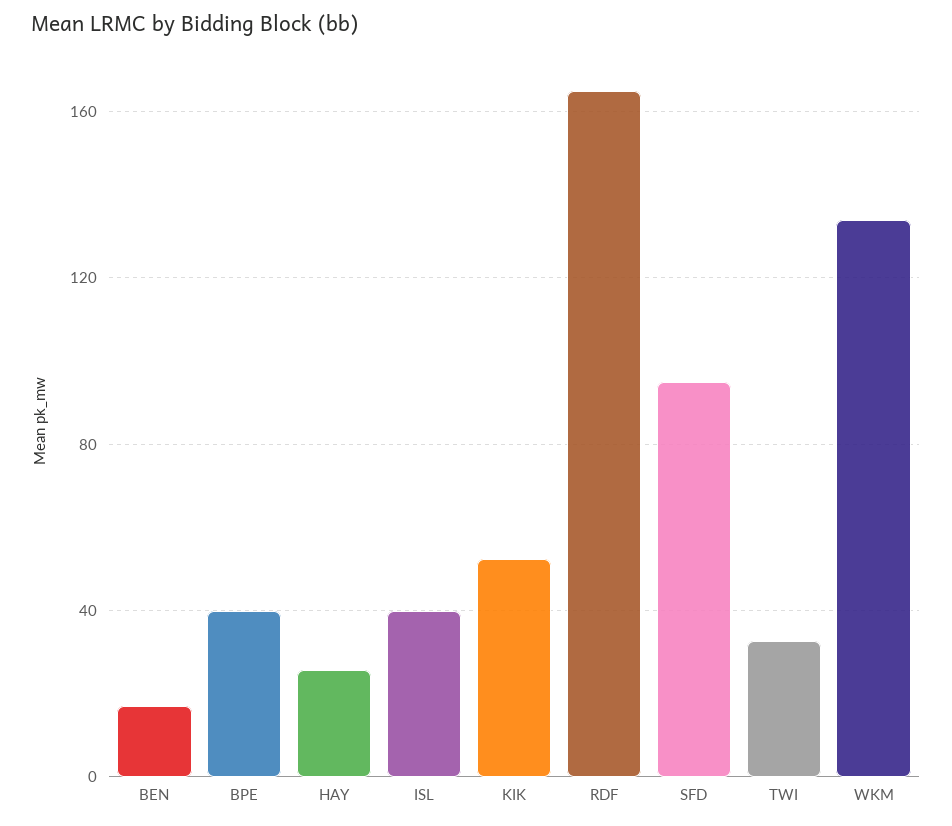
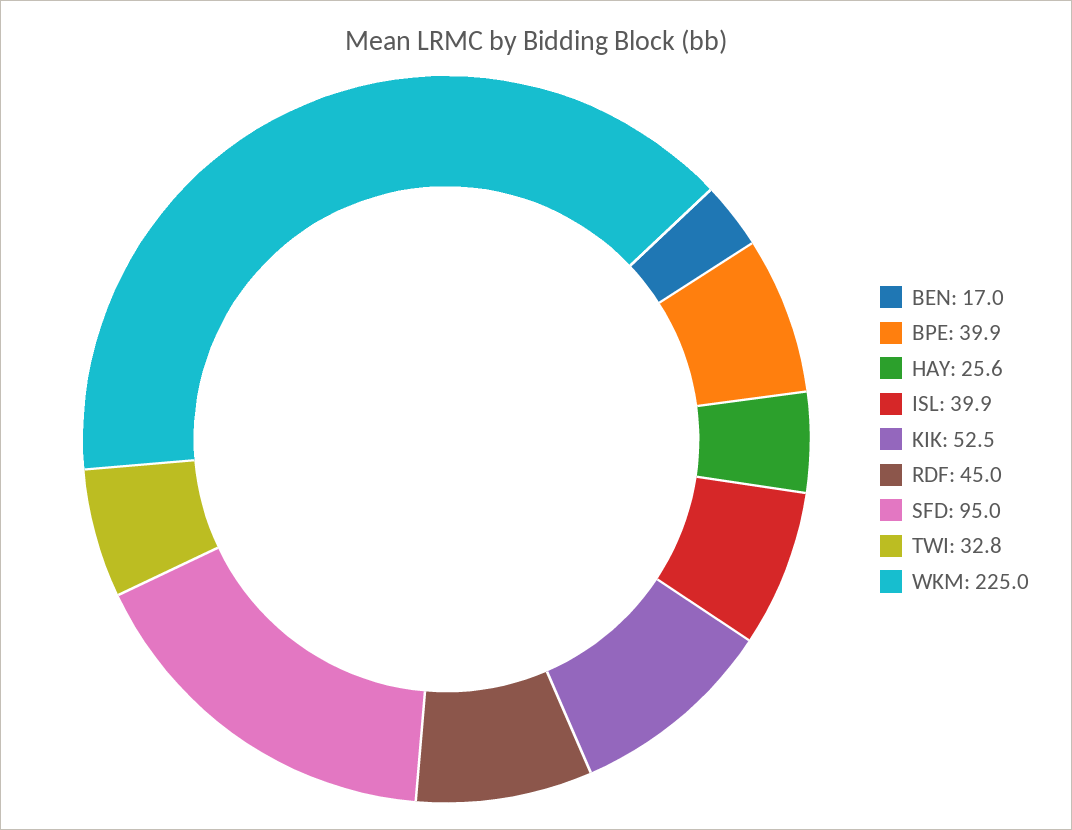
RDF: 165 -> 45
WKM: 135 -> 225

